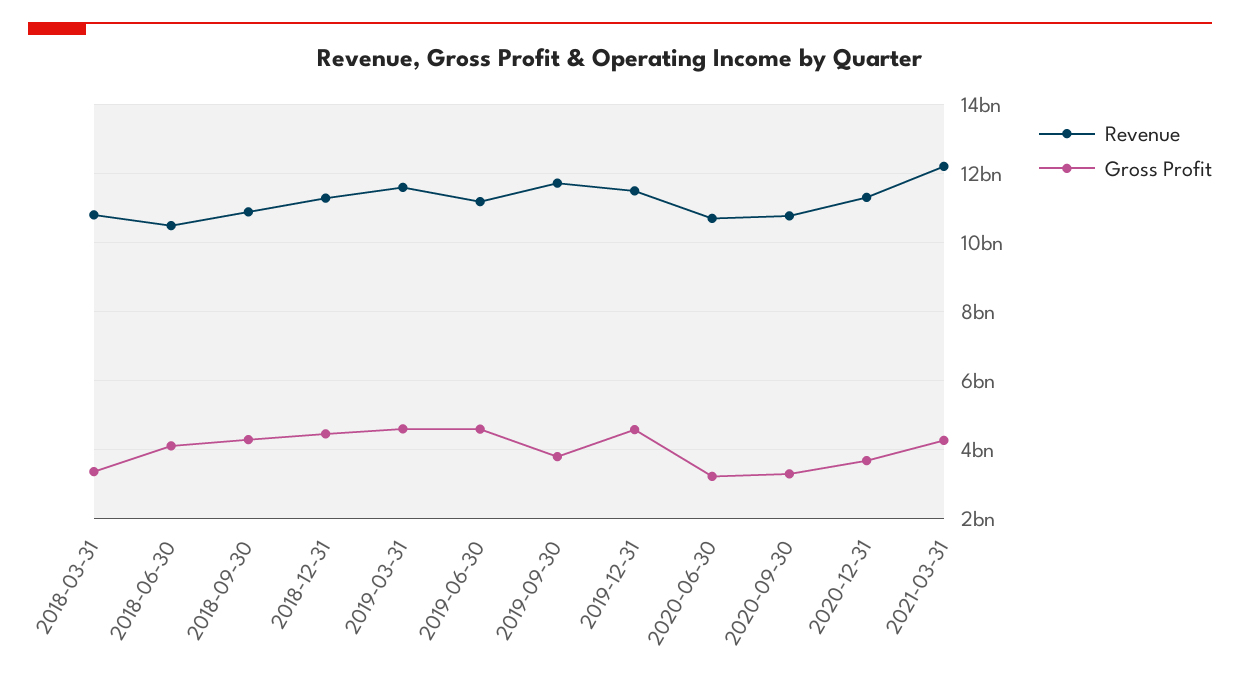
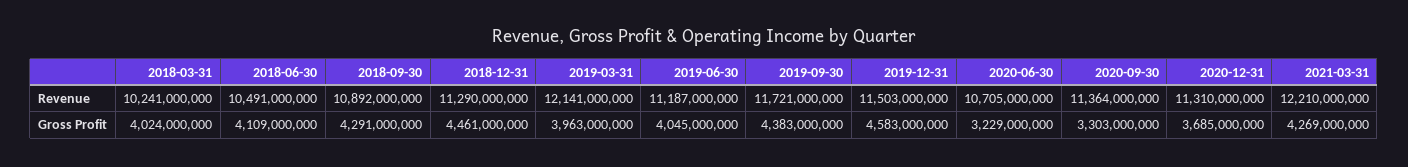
Revenue, 2018-03-31: 10800000000 -> 10241000000
Gross Profit, 2018-03-31: 3400000000 -> 4024000000
Revenue, 2019-03-31: 11600000000 -> 12141000000
Gross Profit, 2019-03-31: 4600000000 -> 3963000000
Gross Profit, 2019-06-30: 4600000000 -> 4045000000
Gross Profit, 2019-09-30: 3800000000 -> 4383000000
Revenue, 2020-09-30: 10800000000 -> 11364000000

